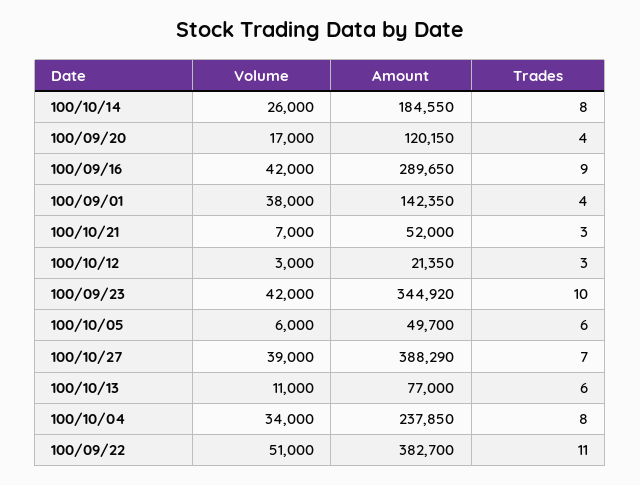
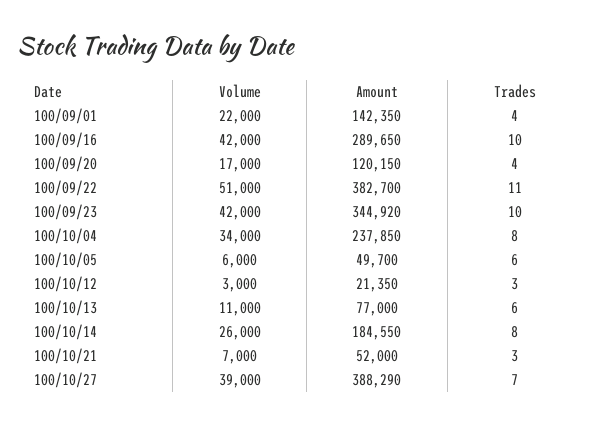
Trades, 100/09/16: 9 -> 10
Volume, 100/09/01: 38000 -> 22000

